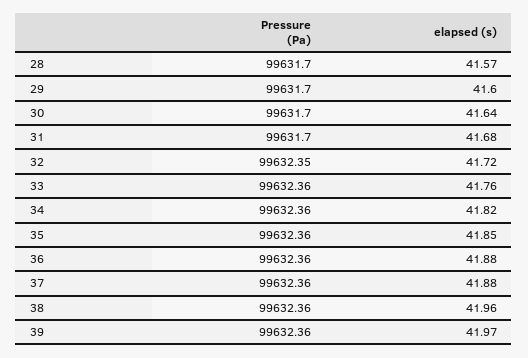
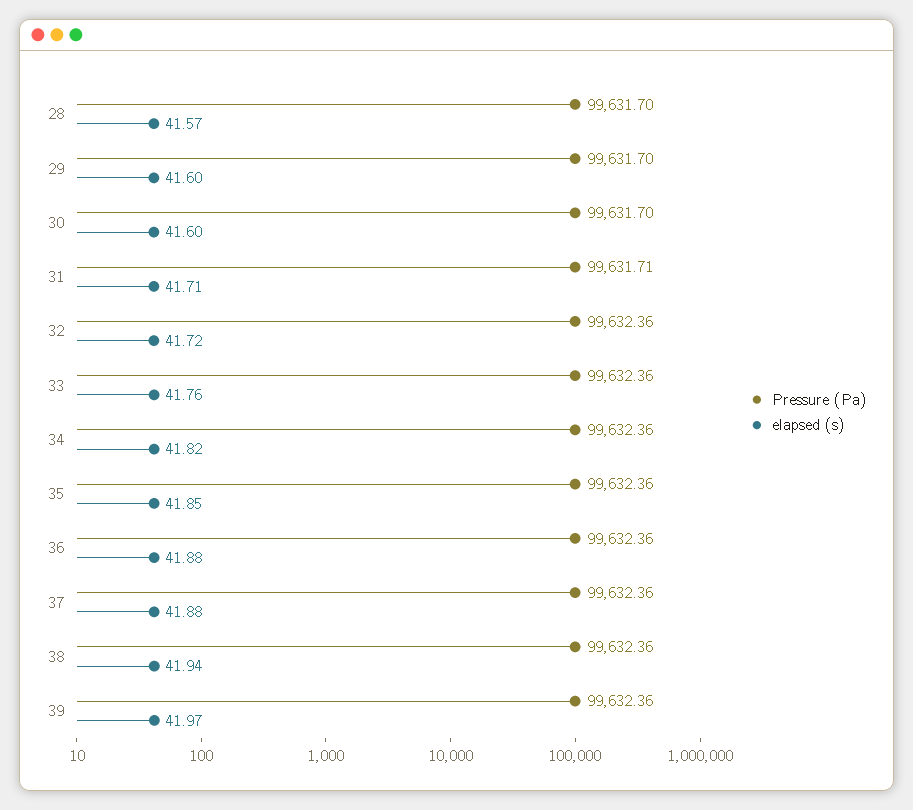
elapsed (s), 30: 41.64 -> 41.6
Pressure (Pa), 31: 99631.7 -> 99631.71
elapsed (s), 31: 41.68 -> 41.71
Pressure (Pa), 32: 99632.35 -> 99632.36
elapsed (s), 38: 41.96 -> 41.94

